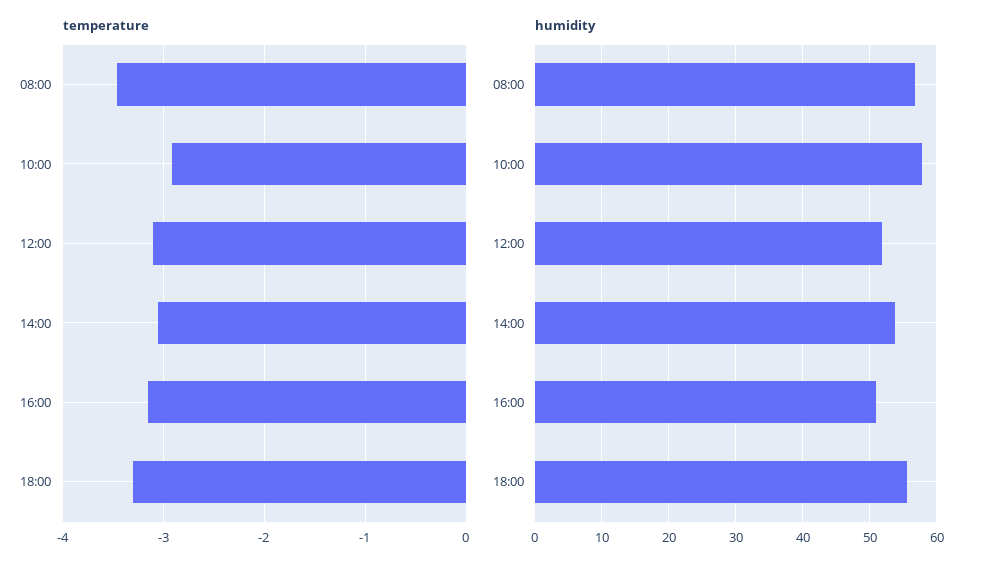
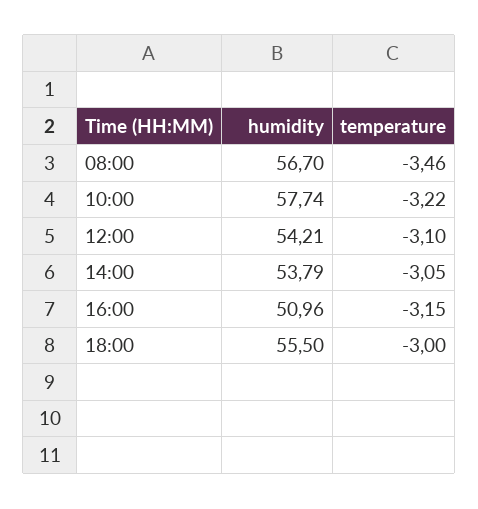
temperature, 10:00: -2.9 -> -3.22
temperature, 18:00: -3.3 -> -3
humidity, 12:00: 52 -> 54.21

